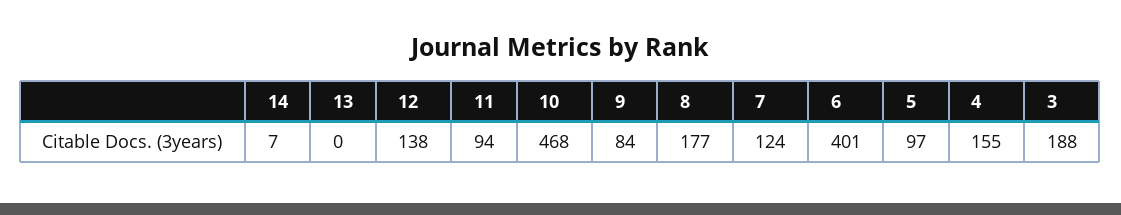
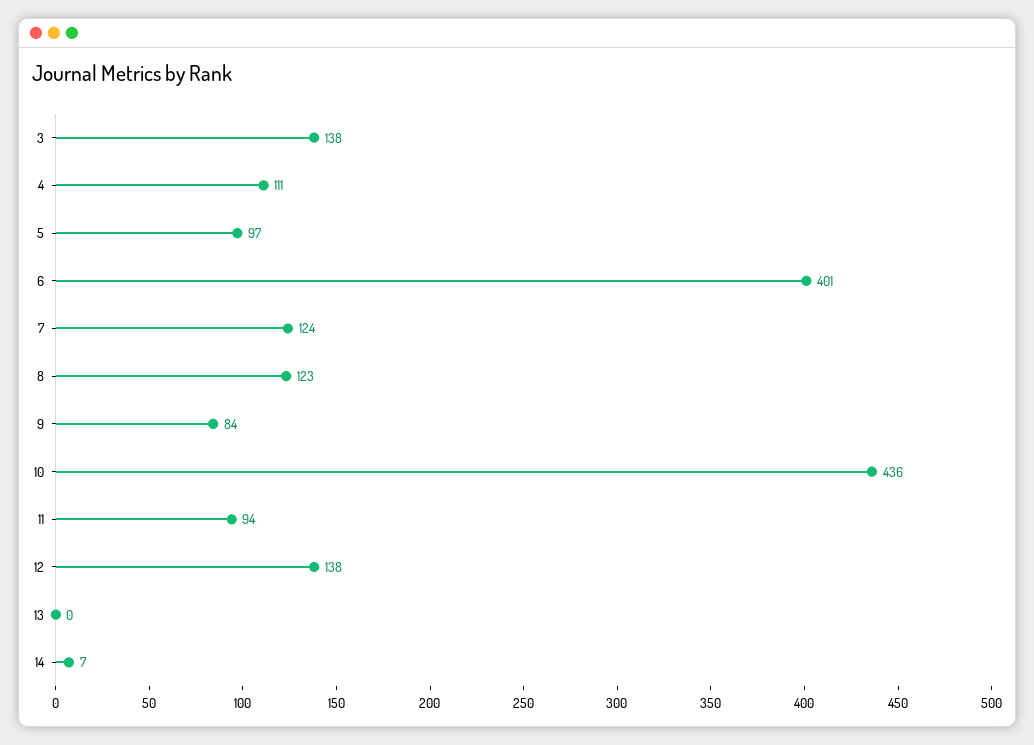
10: 468 -> 436
8: 177 -> 123
4: 155 -> 111
3: 188 -> 138

